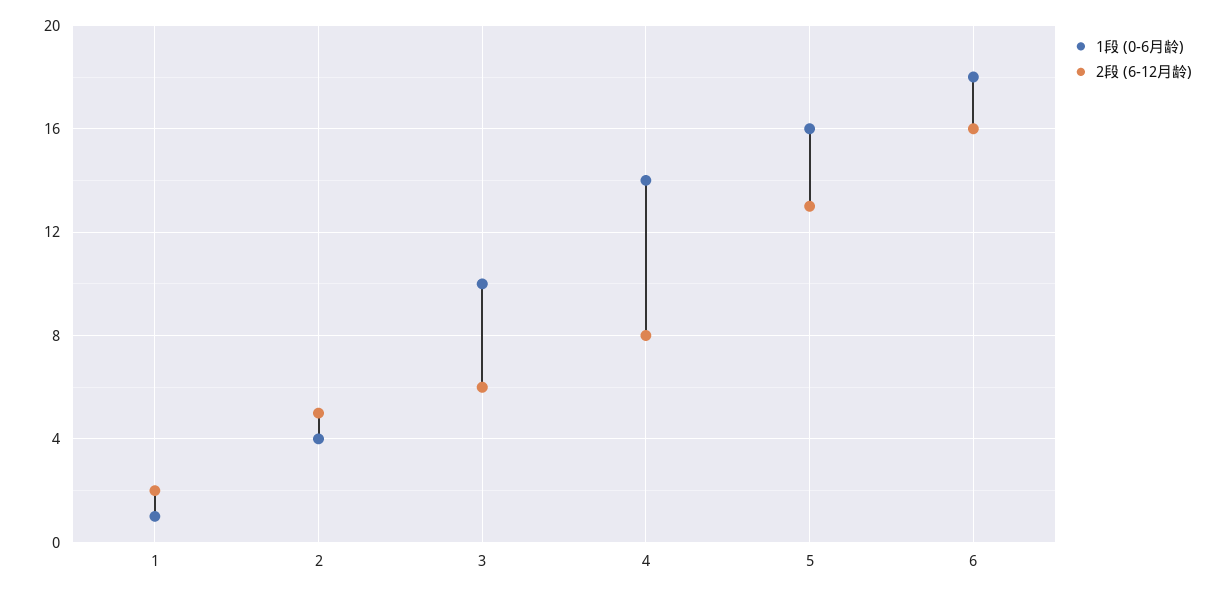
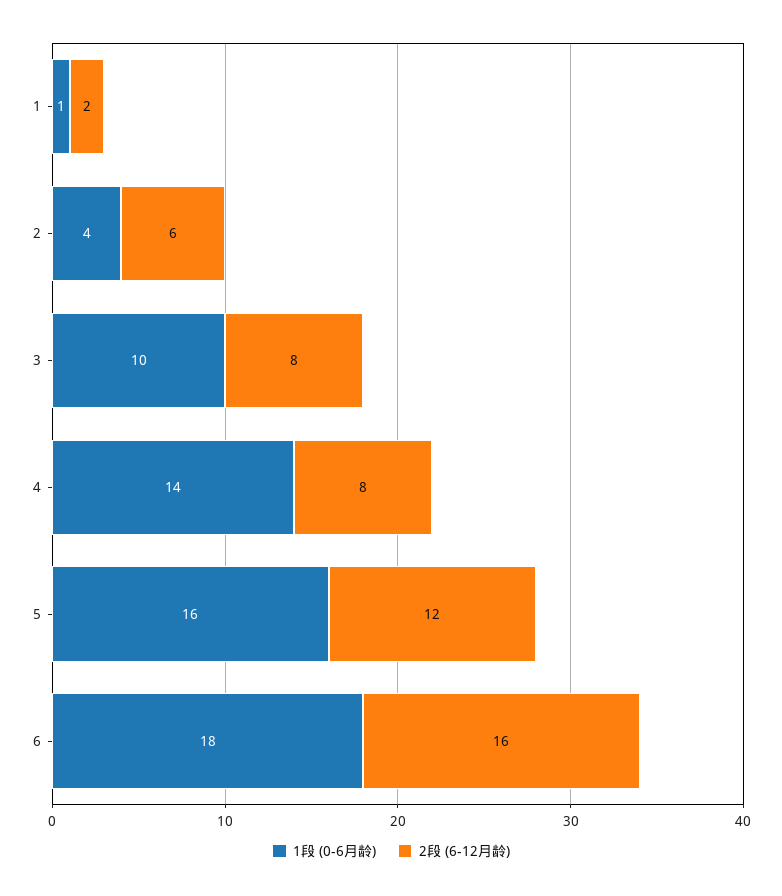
2段 (6-12月龄), 2: 5 -> 6
2段 (6-12月龄), 3: 6 -> 8
2段 (6-12月龄), 5: 13 -> 12

